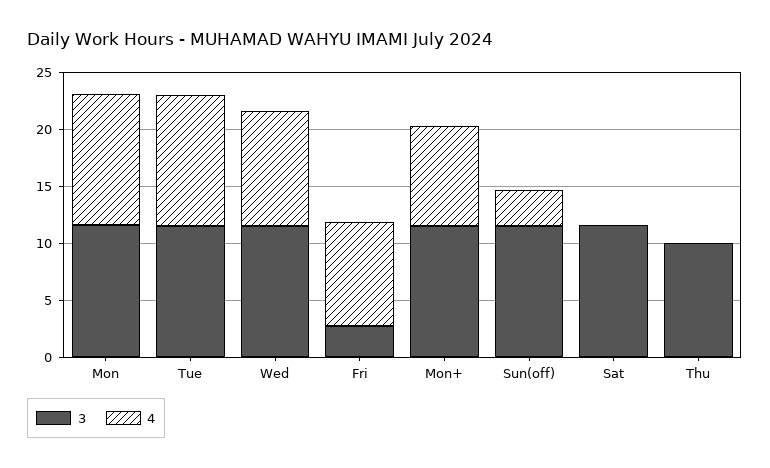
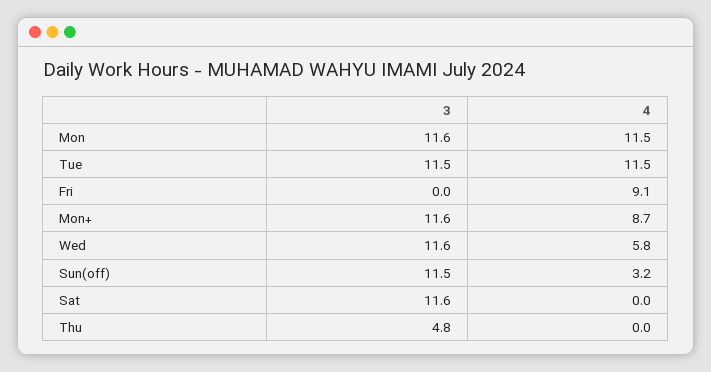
4, Wed: 10 -> 5.8
3, Fri: 3 -> 0
3, Thu: 10 -> 4.8

